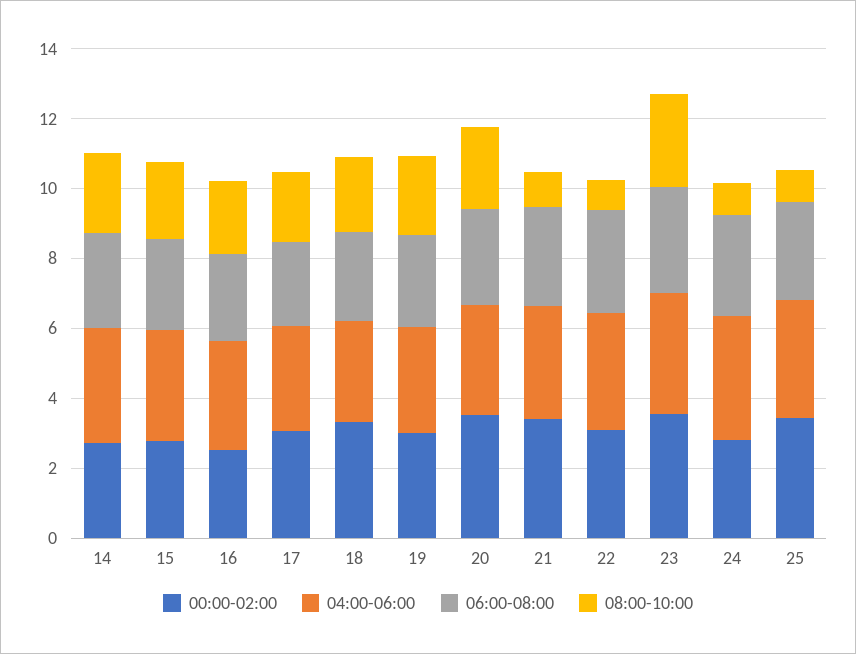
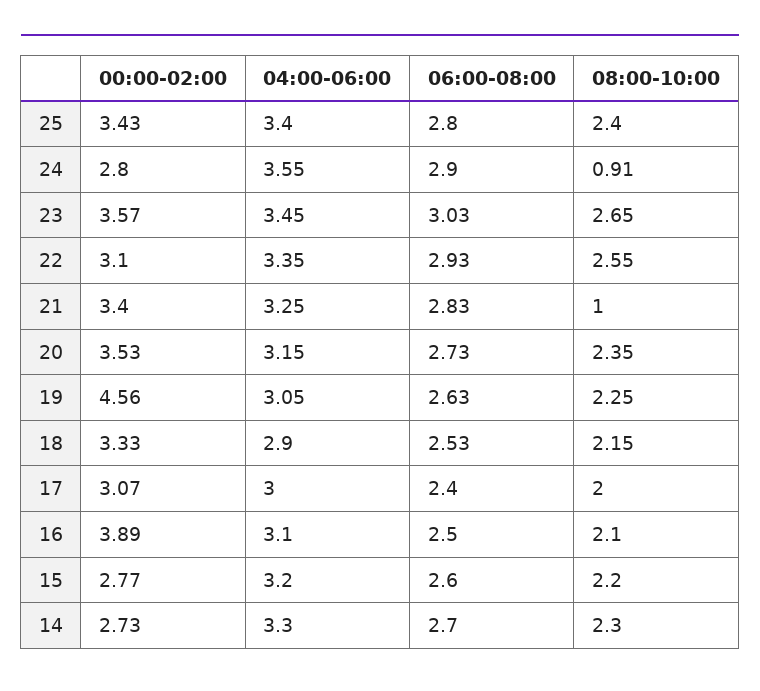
00:00-02:00, 16: 2.5 -> 3.89
00:00-02:00, 19: 3 -> 4.56
08:00-10:00, 22: 1 -> 2.55
08:00-10:00, 25: 1 -> 2.4

